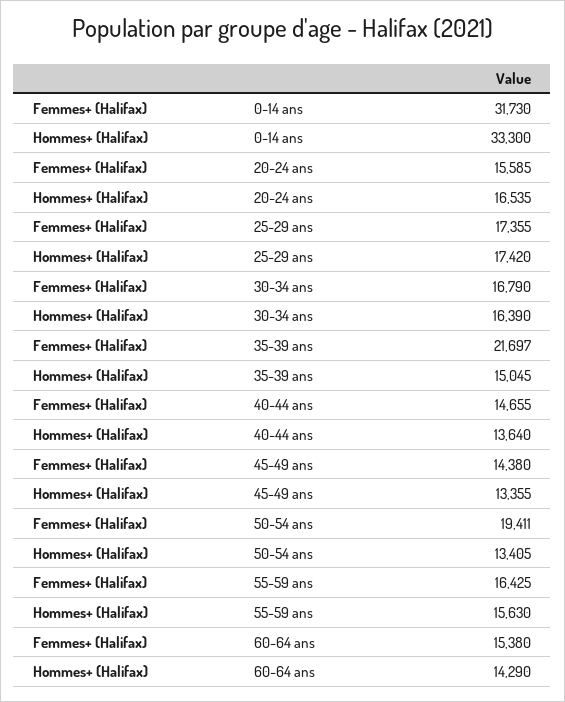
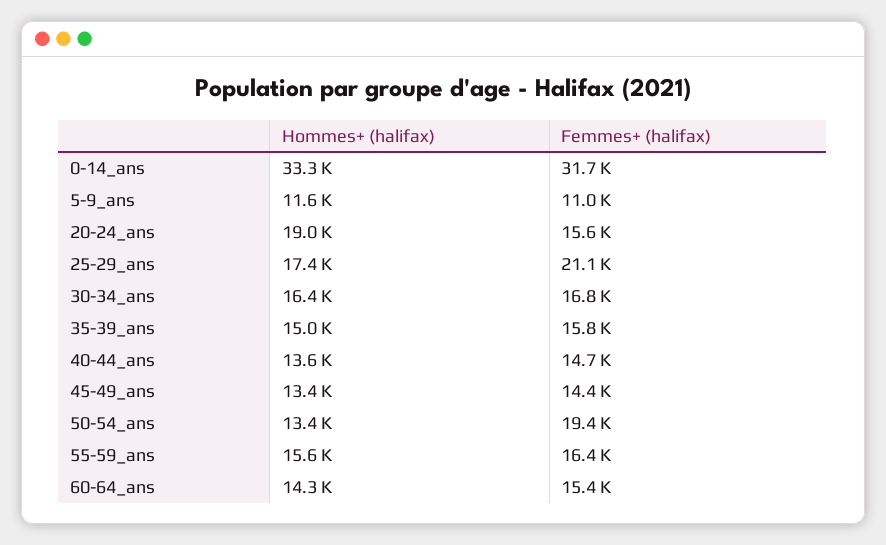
Hommes+ (Halifax), 20-24 ans: 16535 -> 19000
Femmes+ (Halifax), 25-29 ans: 17355 -> 21100
Femmes+ (Halifax), 35-39 ans: 21697 -> 15800
Hommes+ (Halifax), 5-9_ans: none -> 11600
Femmes+ (Halifax), 5-9_ans: none -> 11000

